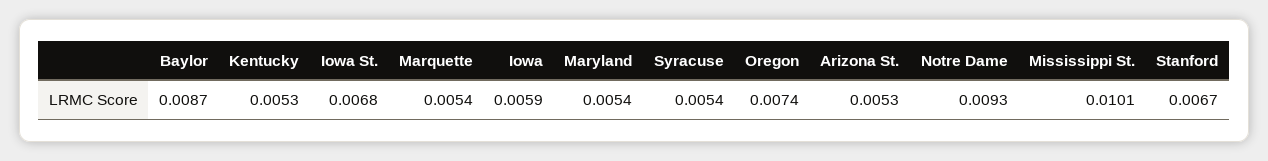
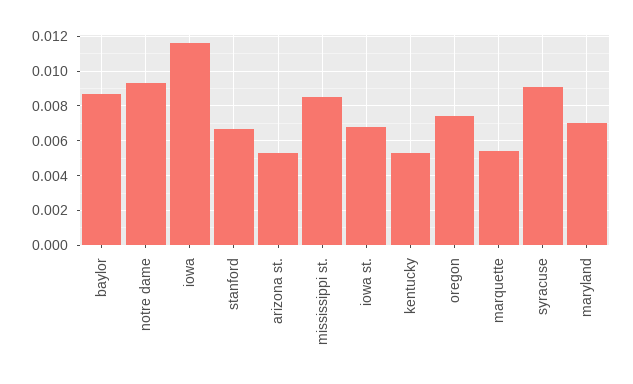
Iowa: 0.0059 -> 0.0115
Maryland: 0.0054 -> 0.007
Syracuse: 0.0054 -> 0.009
Mississippi St.: 0.0101 -> 0.0085

